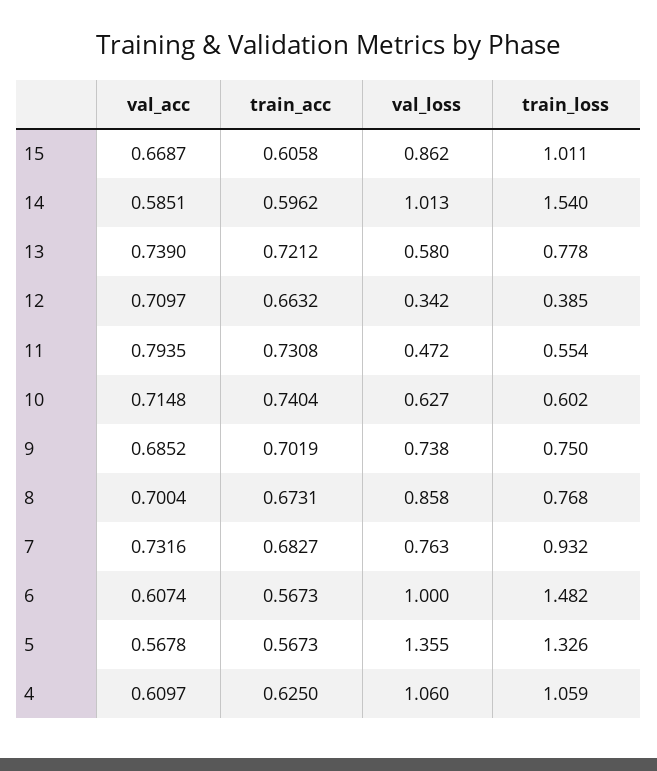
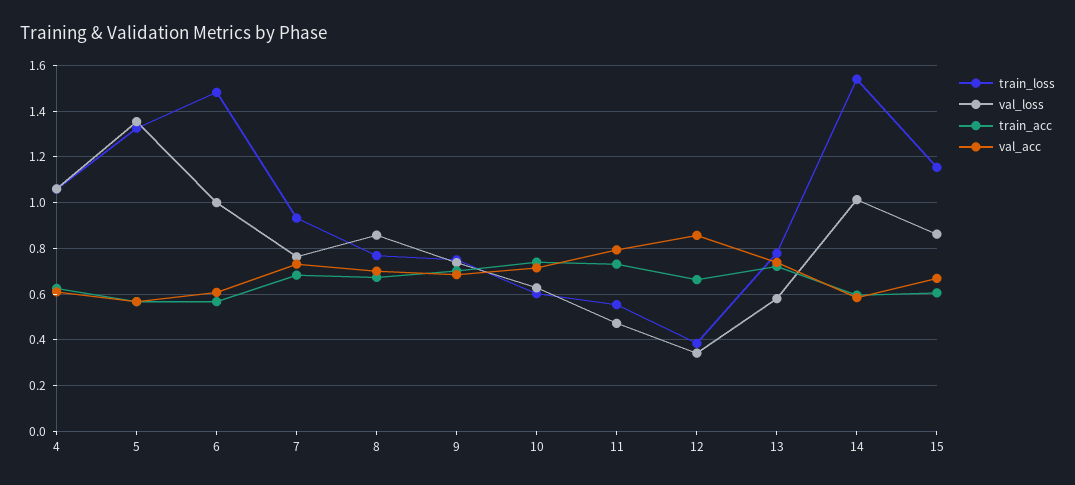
train_loss, 15: 1.011 -> 1.15
val_acc, 12: 0.7097 -> 0.85

